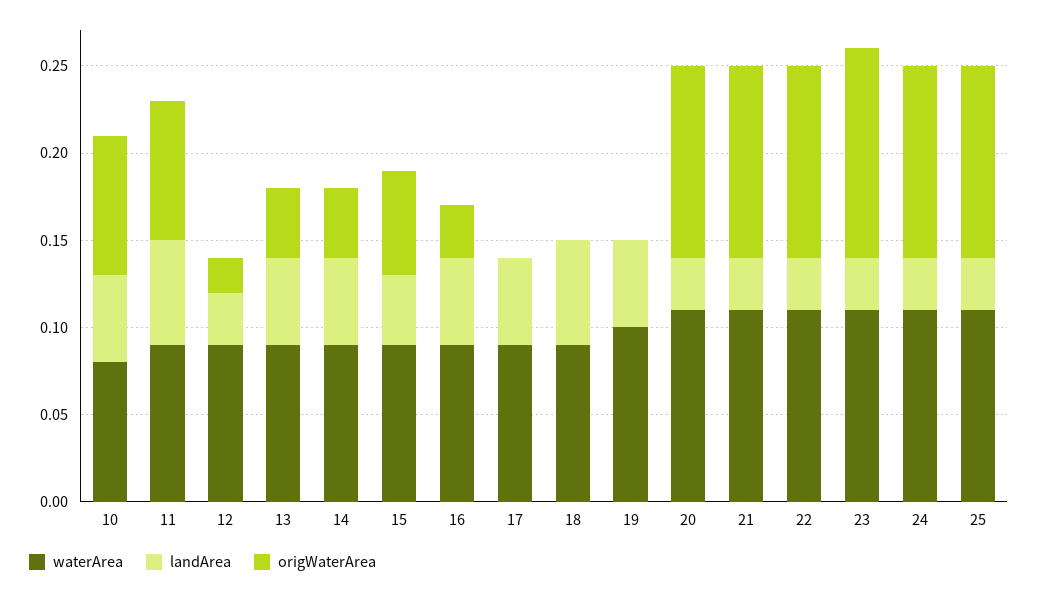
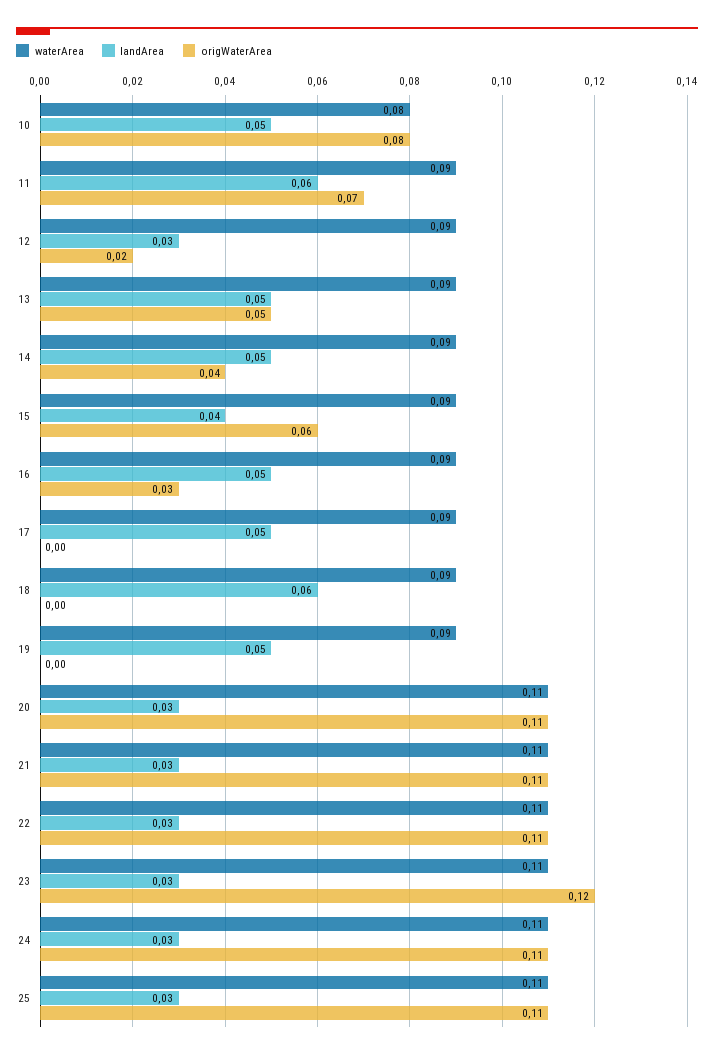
origWaterArea, 11: 0.08 -> 0.07
origWaterArea, 13: 0.04 -> 0.05
waterArea, 19: 0.1 -> 0.09

